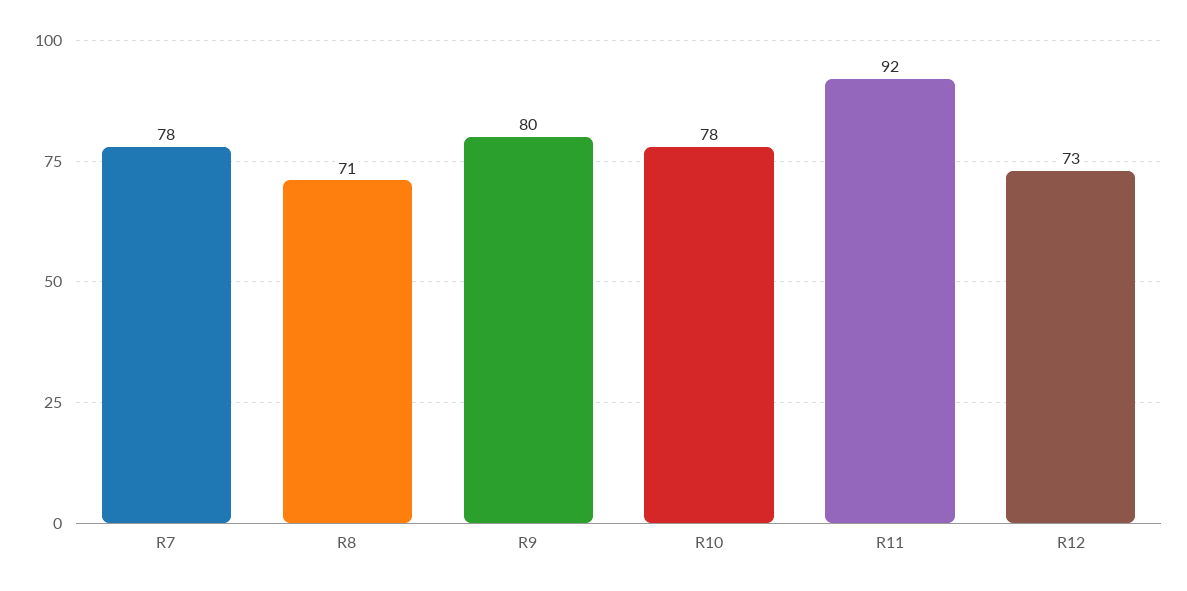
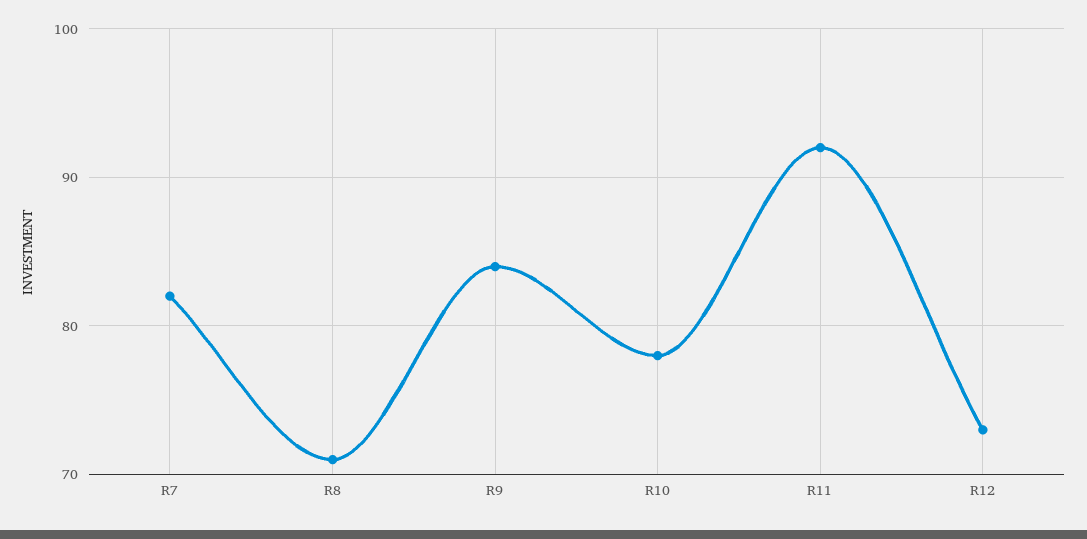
R7: 78 -> 82
R9: 80 -> 84

